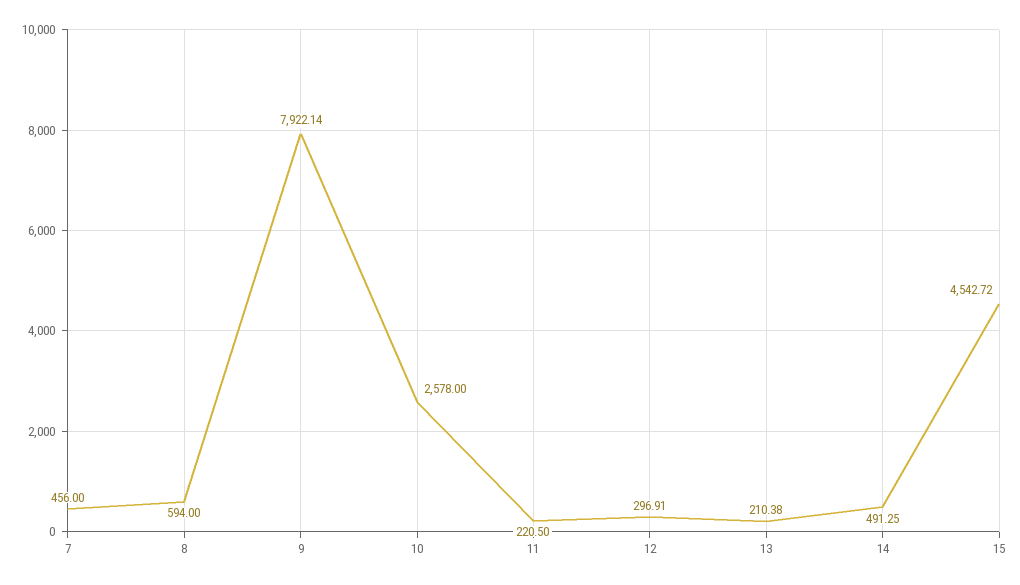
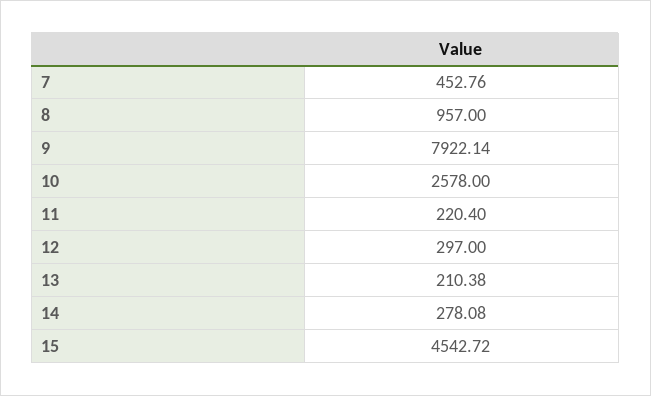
7: 456 -> 452.76
8: 594 -> 957
11: 220.5 -> 220.4
12: 296.91 -> 297
14: 491.25 -> 278.08

